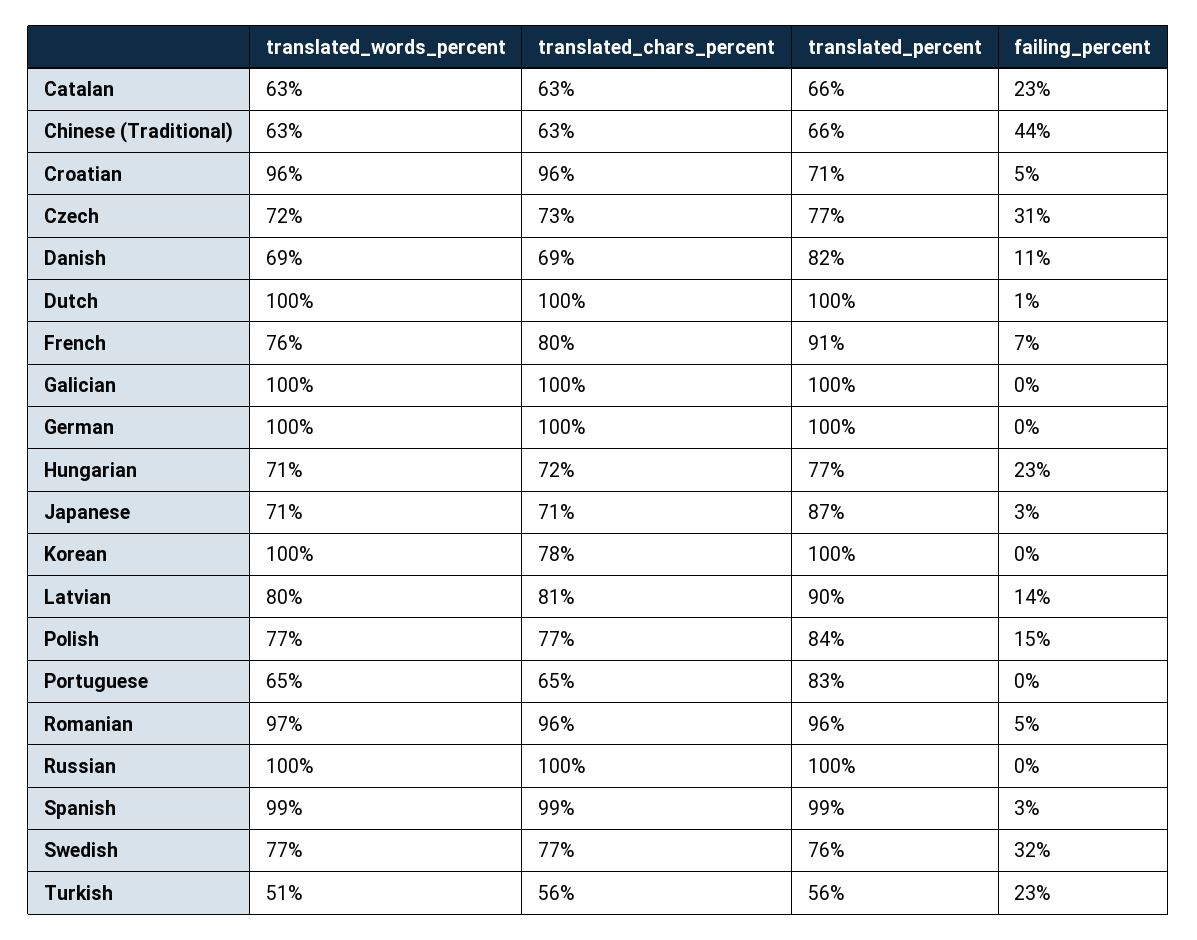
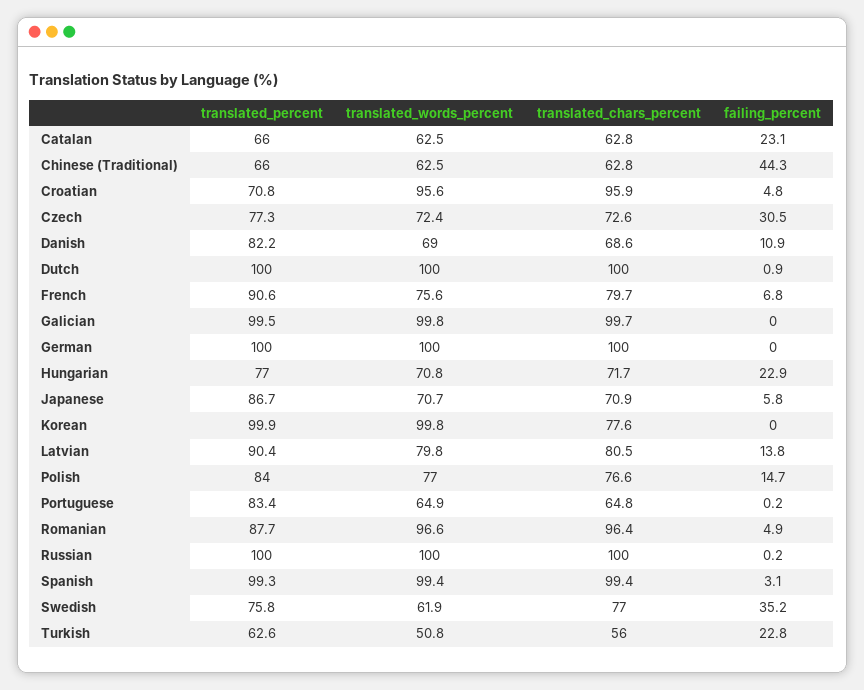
failing_percent, Japanese: 3 -> 5.8
translated_percent, Romanian: 96 -> 87.7
translated_words_percent, Swedish: 77 -> 61.9
failing_percent, Swedish: 32 -> 35.2
translated_percent, Turkish: 56 -> 62.6

